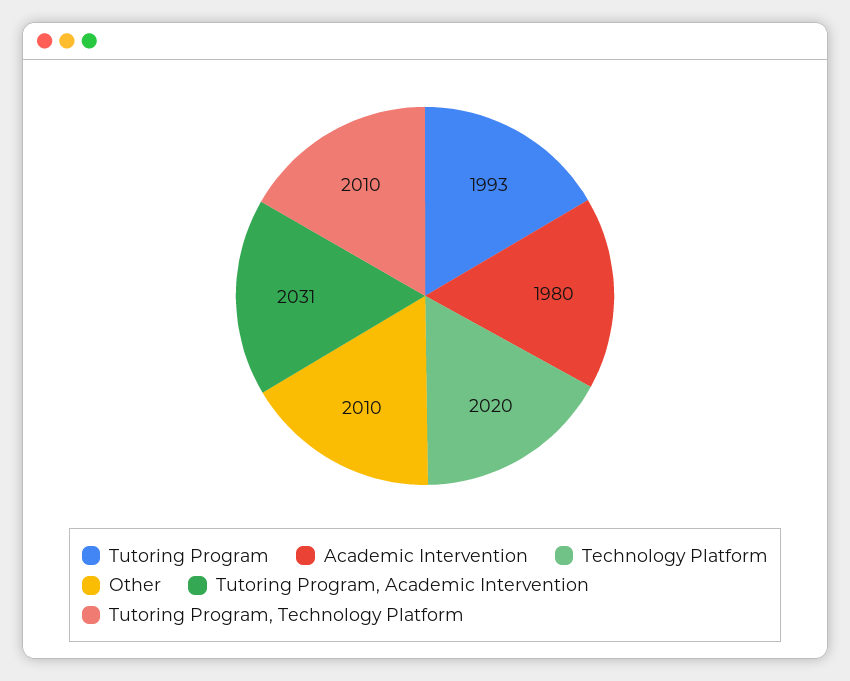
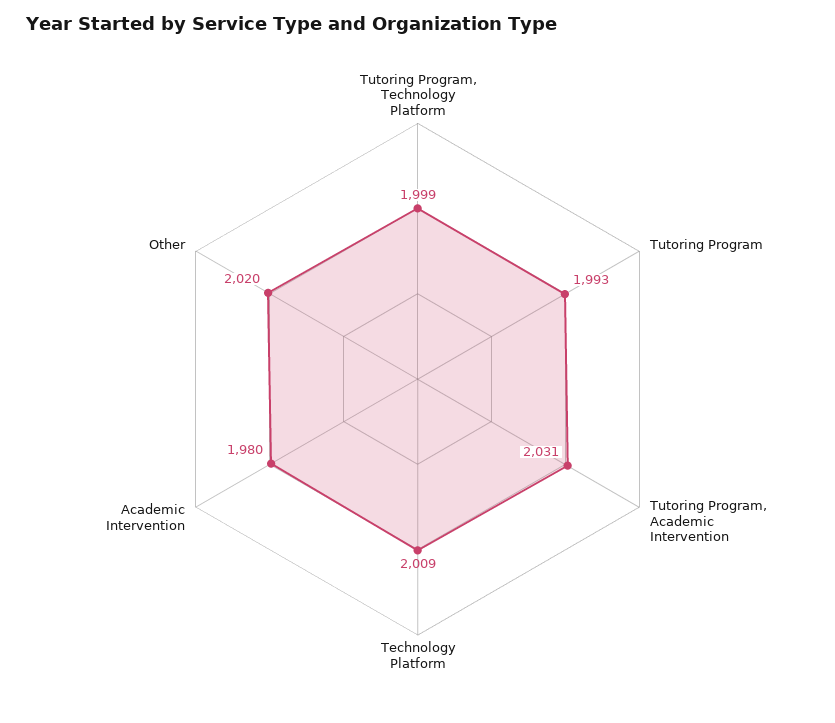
Technology Platform: 2020 -> 2009
Other: 2010 -> 2020
Tutoring Program, Technology Platform: 2010 -> 1999

